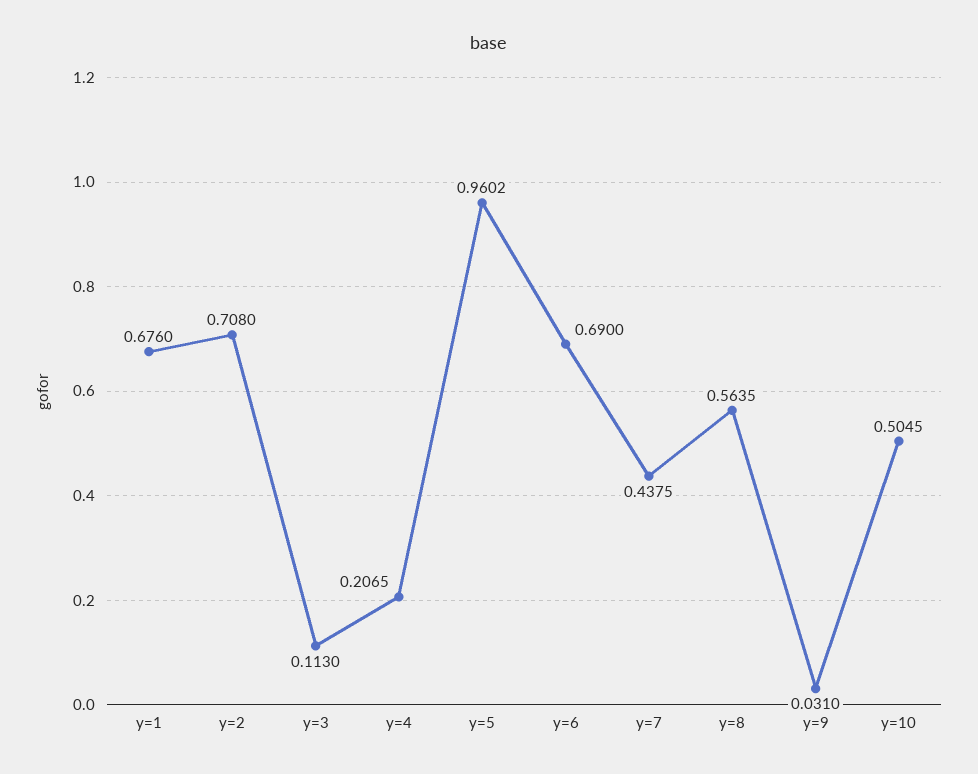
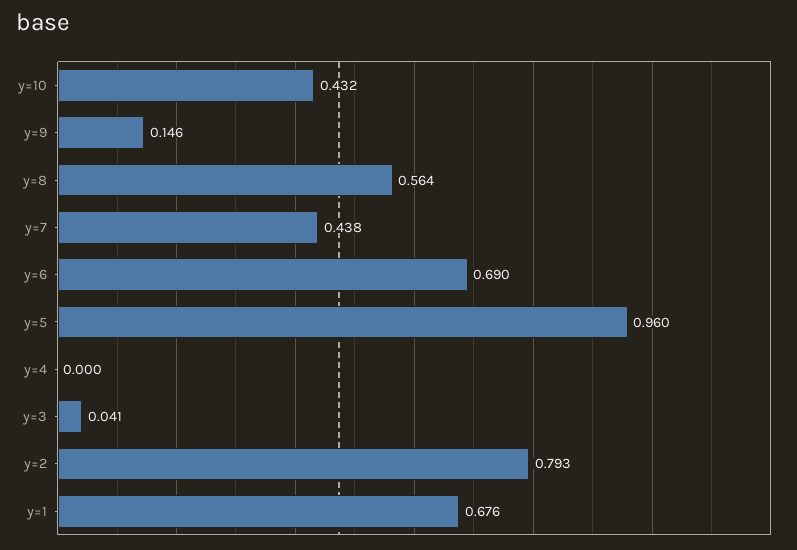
y=2: 0.708 -> 0.793
y=3: 0.113 -> 0.041
y=4: 0.2065 -> 0
y=9: 0.031 -> 0.146
y=10: 0.5045 -> 0.432

